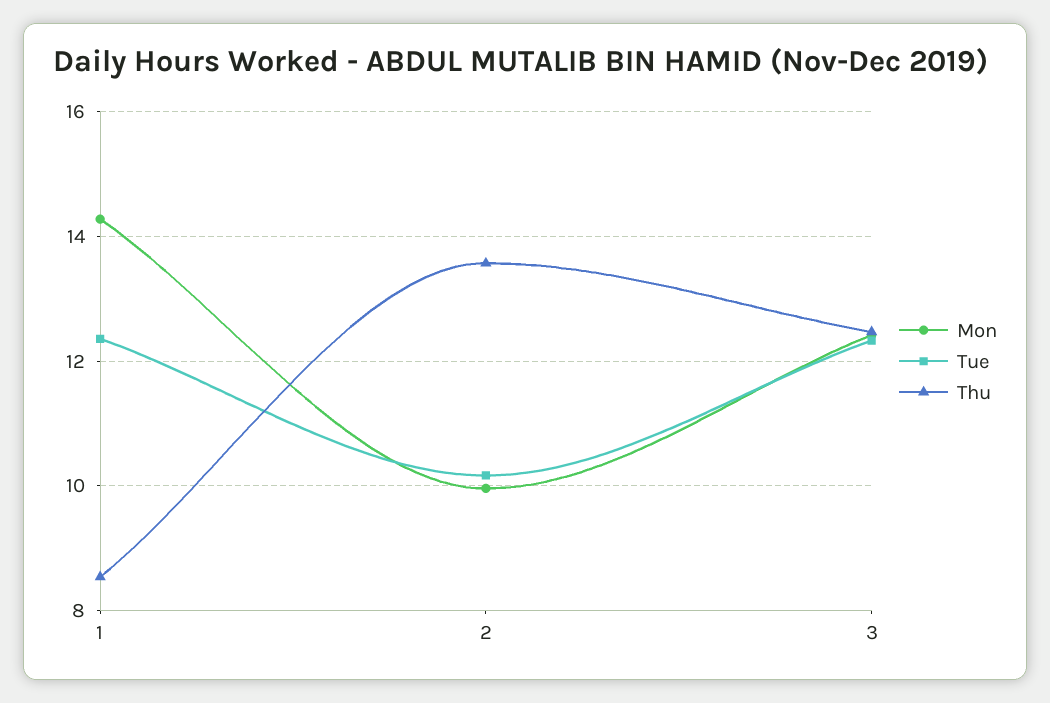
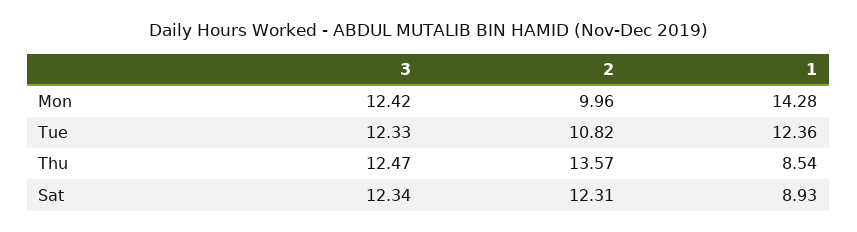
Tue, 2: 10.2 -> 10.82
Sat, 3: none -> 12.34
Sat, 2: none -> 12.31
Sat, 1: none -> 8.93

